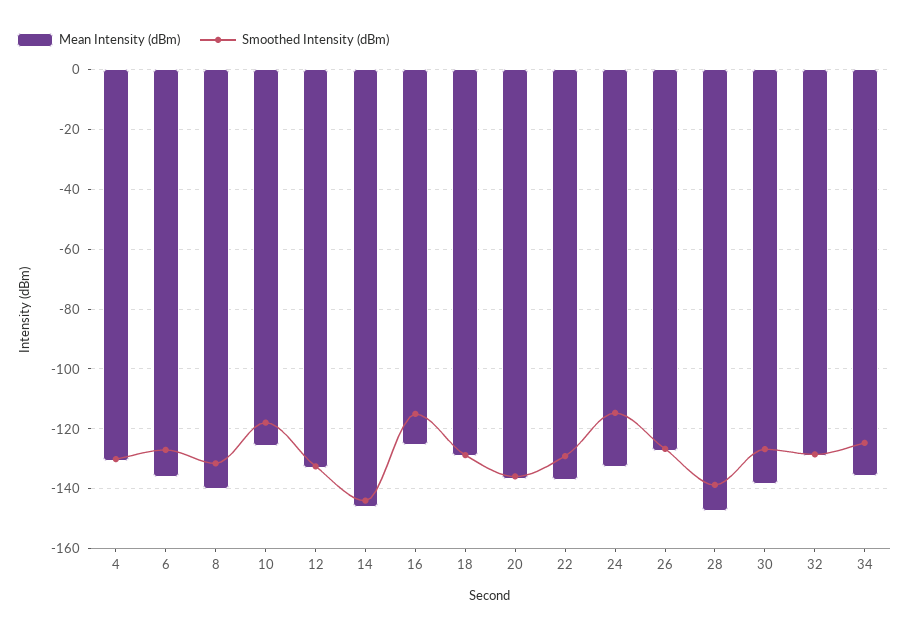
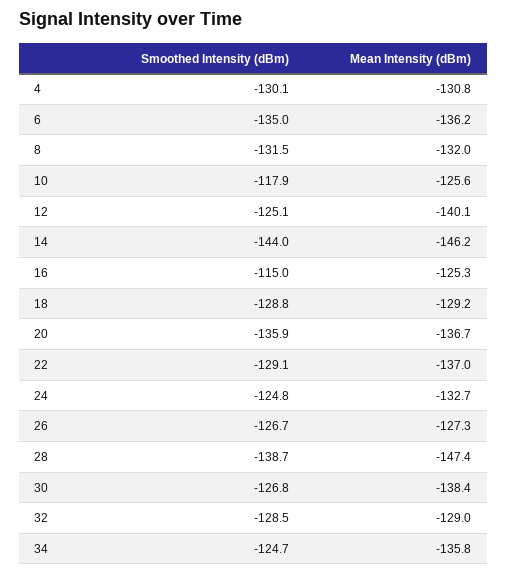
Smoothed Intensity (dBm), 6: -127.5 -> -135
Mean Intensity (dBm), 8: -140 -> -132
Mean Intensity (dBm), 12: -132.5 -> -140.1
Smoothed Intensity (dBm), 12: -132.5 -> -125.1
Smoothed Intensity (dBm), 24: -115 -> -124.8

